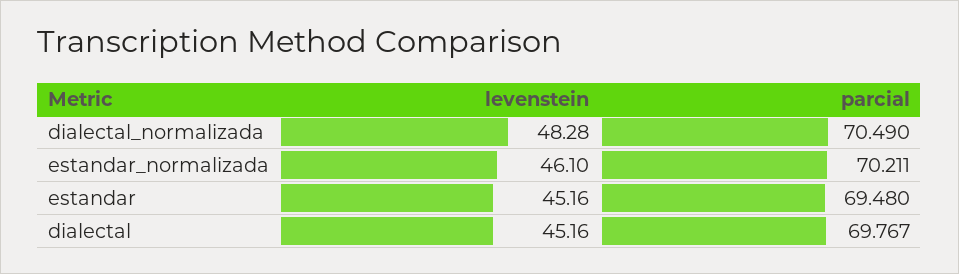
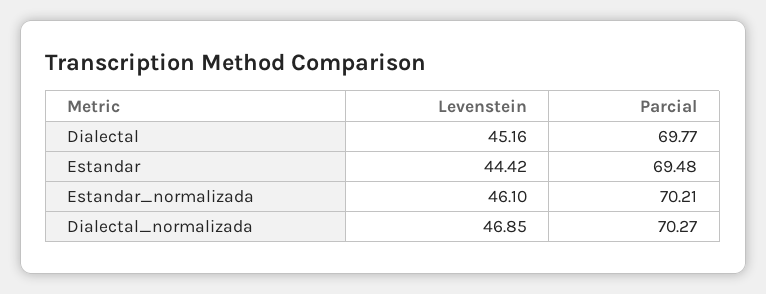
levenstein, dialectal_normalizada: 48.28 -> 46.85
parcial, dialectal_normalizada: 70.49 -> 70.27
levenstein, estandar: 45.16 -> 44.42

